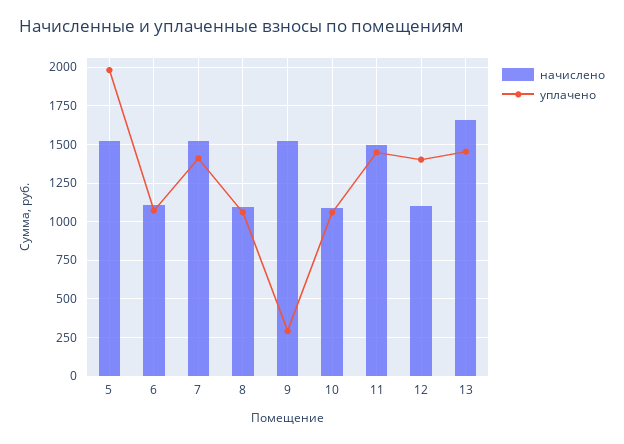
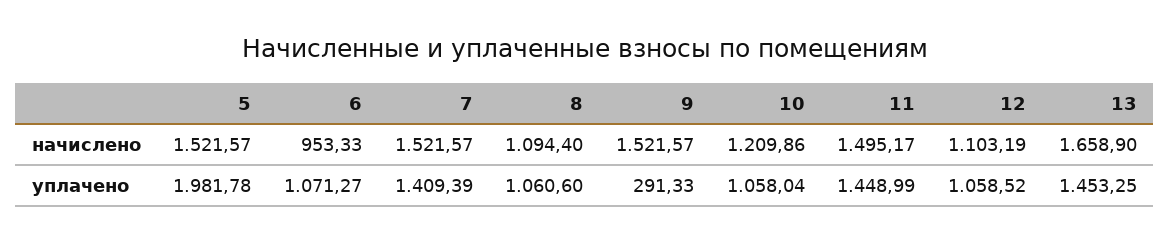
начислено, 6: 1100 -> 953.33
начислено, 10: 1100 -> 1209.86
уплачено, 12: 1400 -> 1058.52

